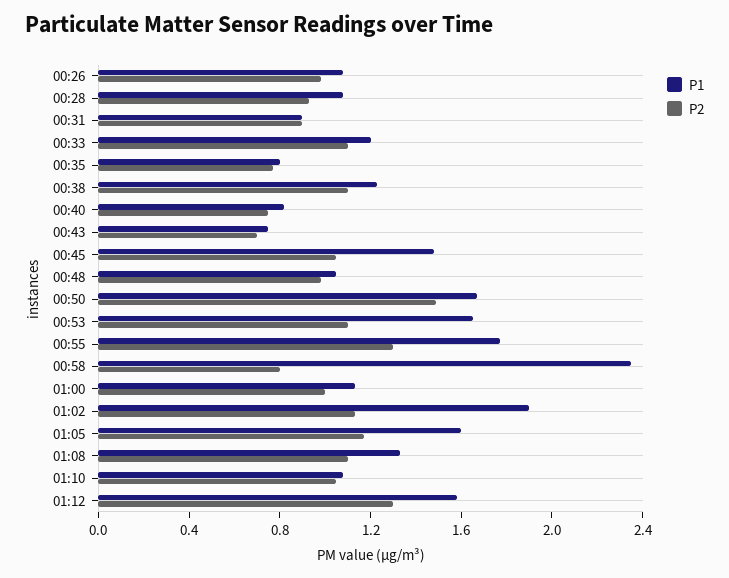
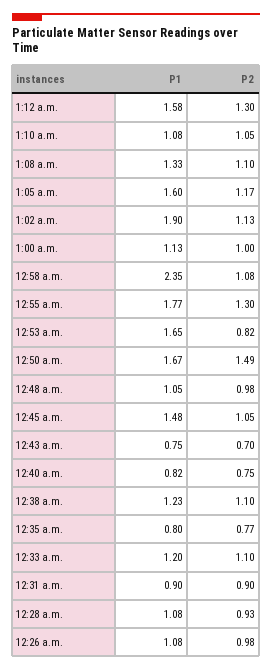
P2, 00:53: 1.1 -> 0.82
P2, 00:58: 0.8 -> 1.08

